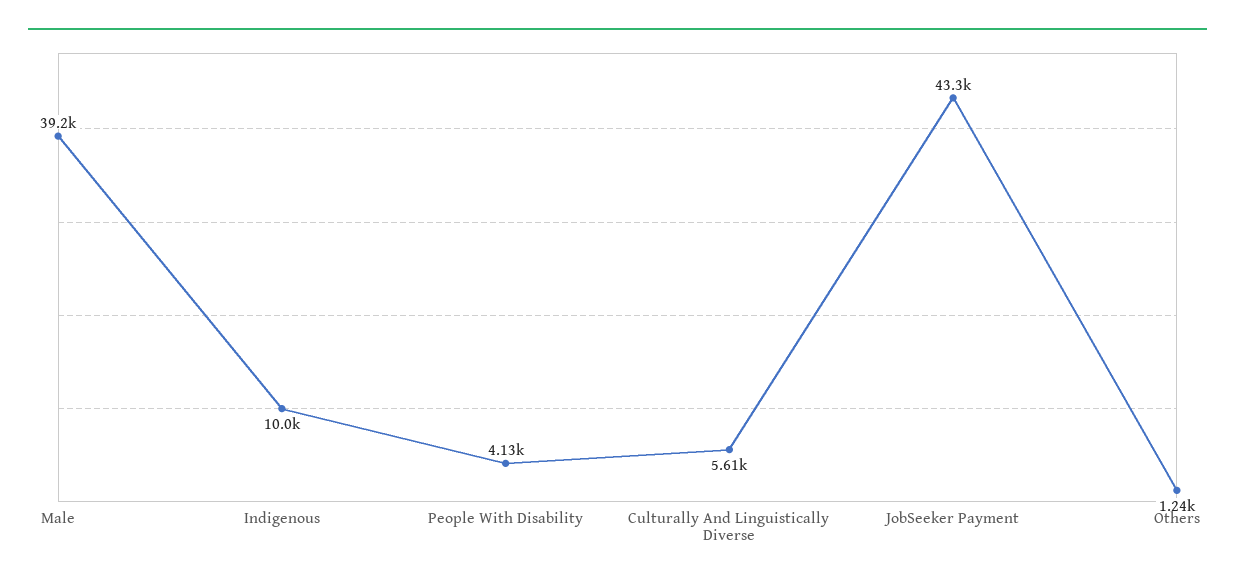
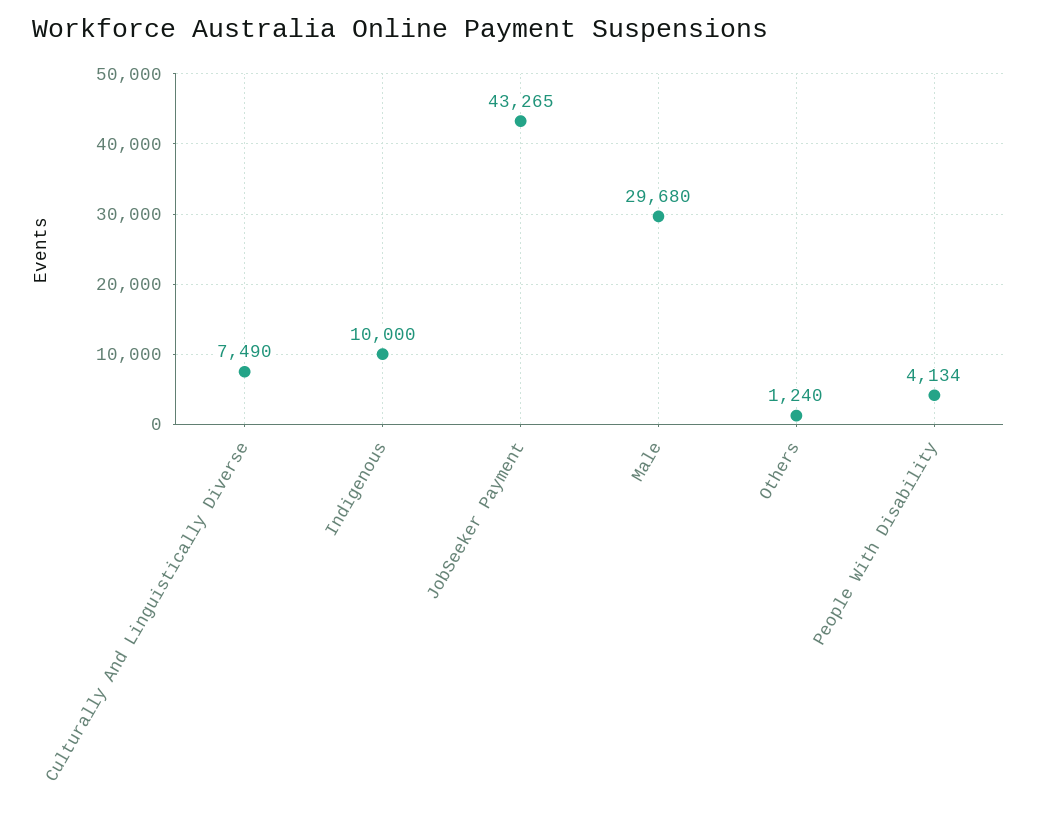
Male: 39200 -> 29680
Culturally And Linguistically Diverse: 5610 -> 7490

